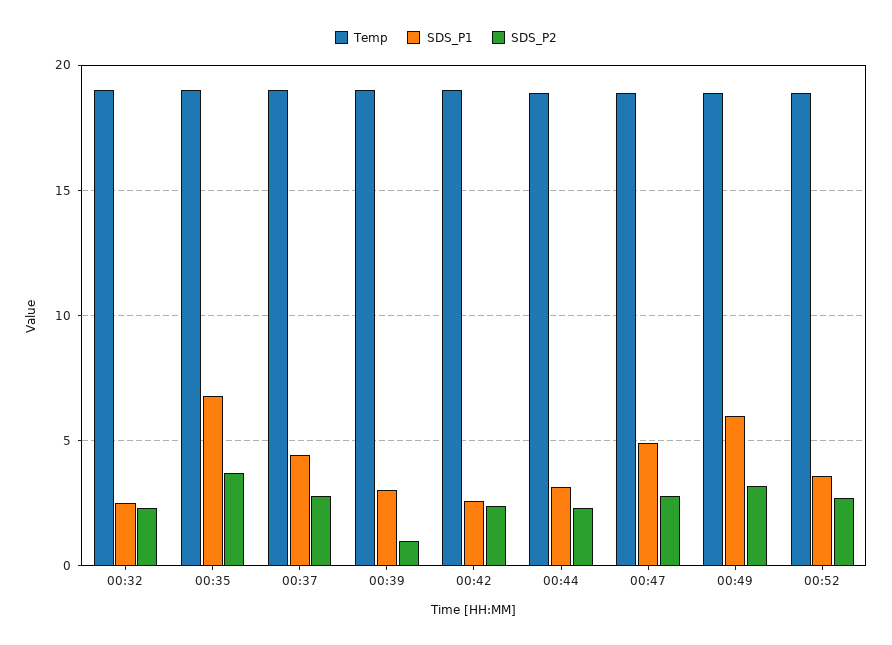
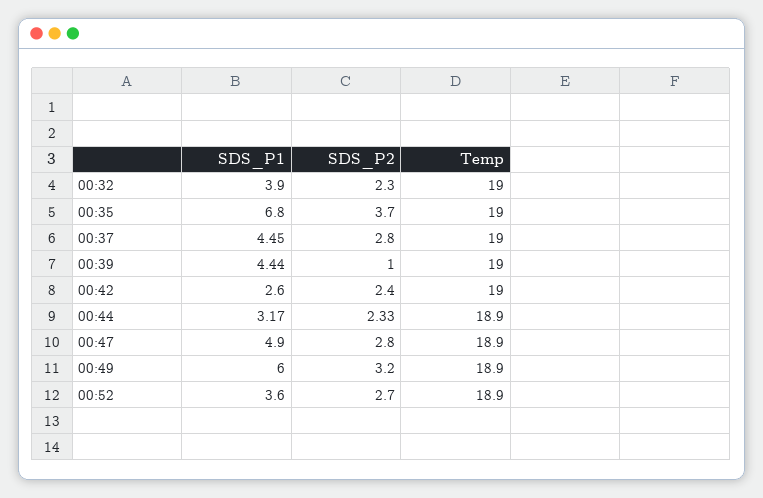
SDS_P1, 00:32: 2.5 -> 3.9
SDS_P1, 00:39: 3 -> 4.44

